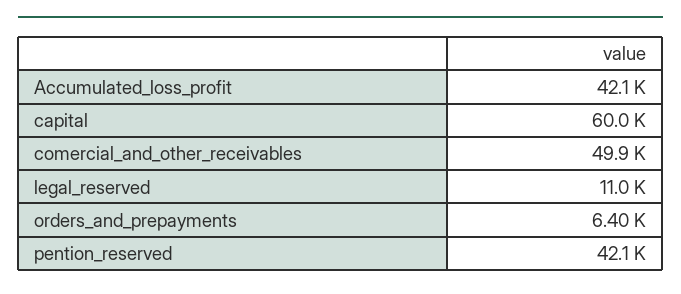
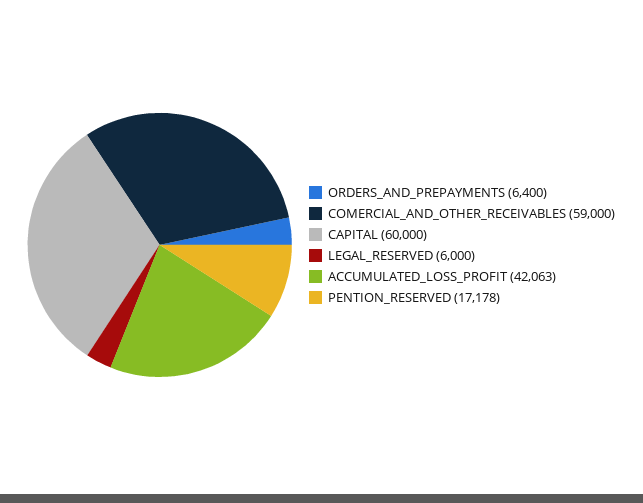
comercial_and_other_receivables: 49900 -> 59000
legal_reserved: 11000 -> 6000
pention_reserved: 42100 -> 17178

